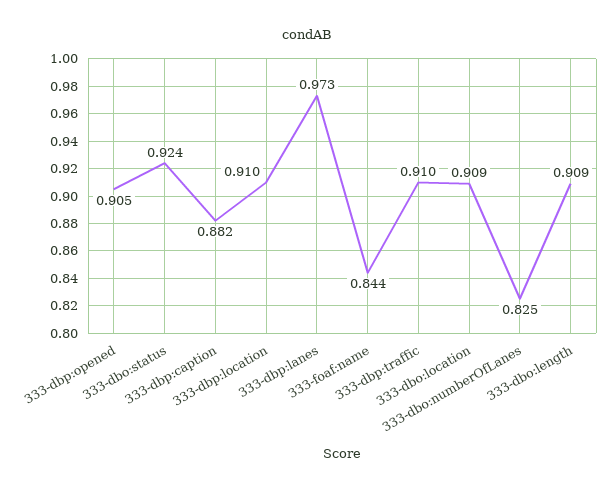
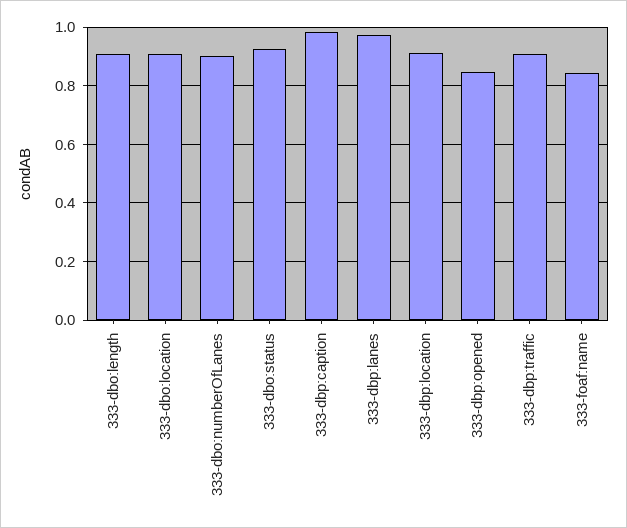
333-dbp:opened: 0.905 -> 0.85
333-dbp:caption: 0.882 -> 0.975
333-dbo:numberOfLanes: 0.825 -> 0.9

